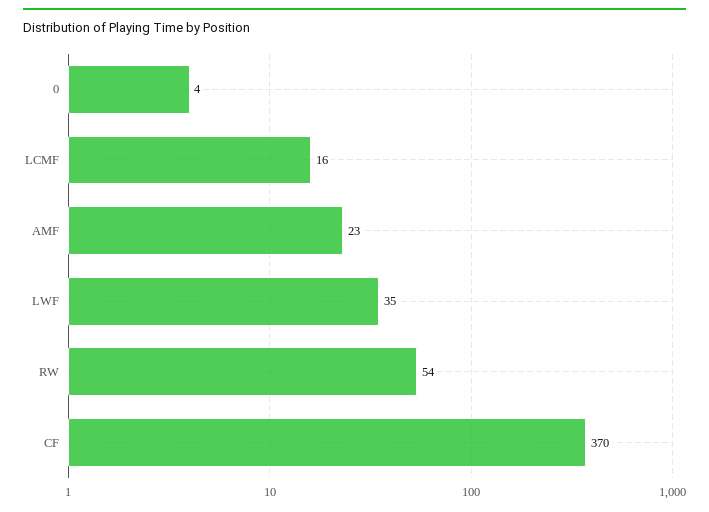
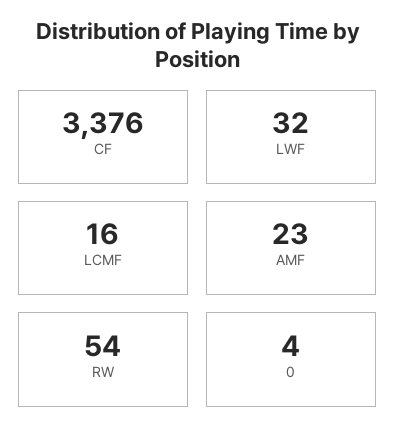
LWF: 35 -> 32
CF: 370 -> 3376

